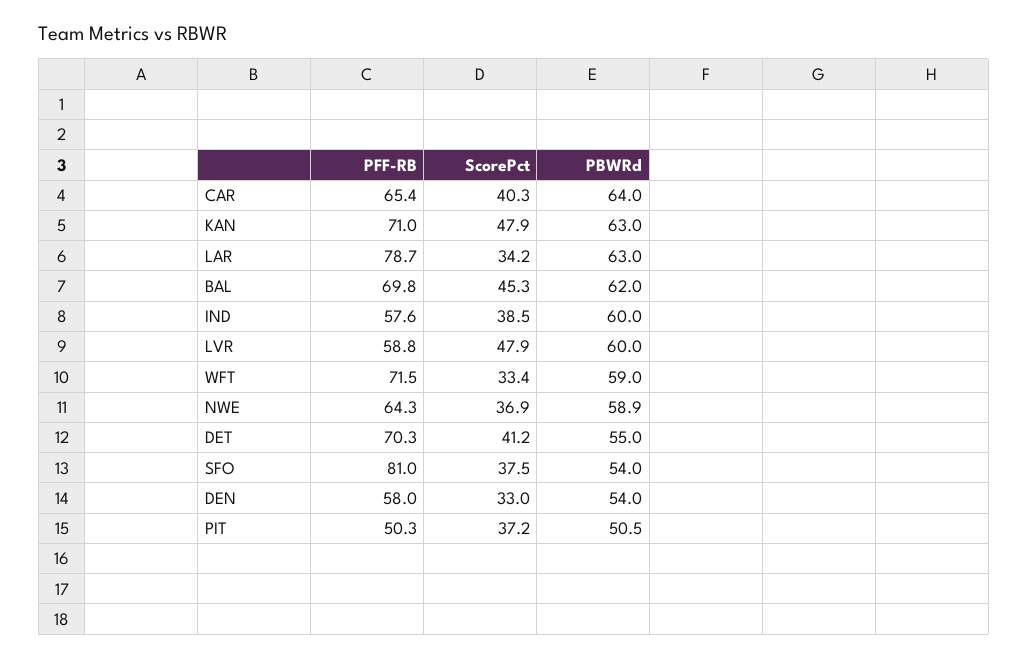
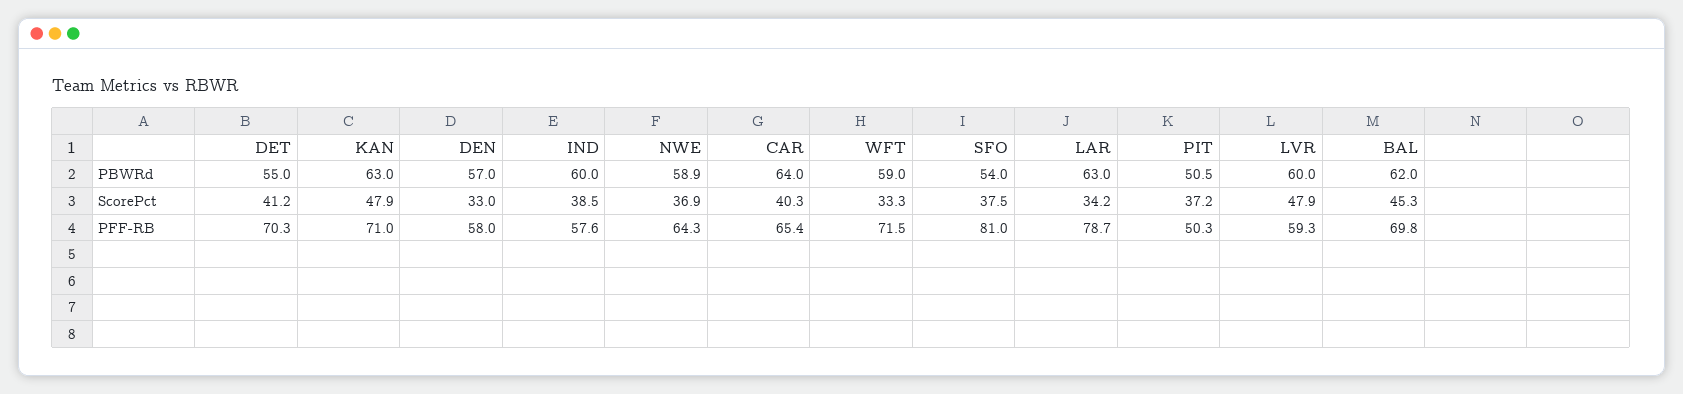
PFF-RB, LVR: 58.8 -> 59.3
ScorePct, WFT: 33.4 -> 33.3
PBWRd, DEN: 54 -> 57

